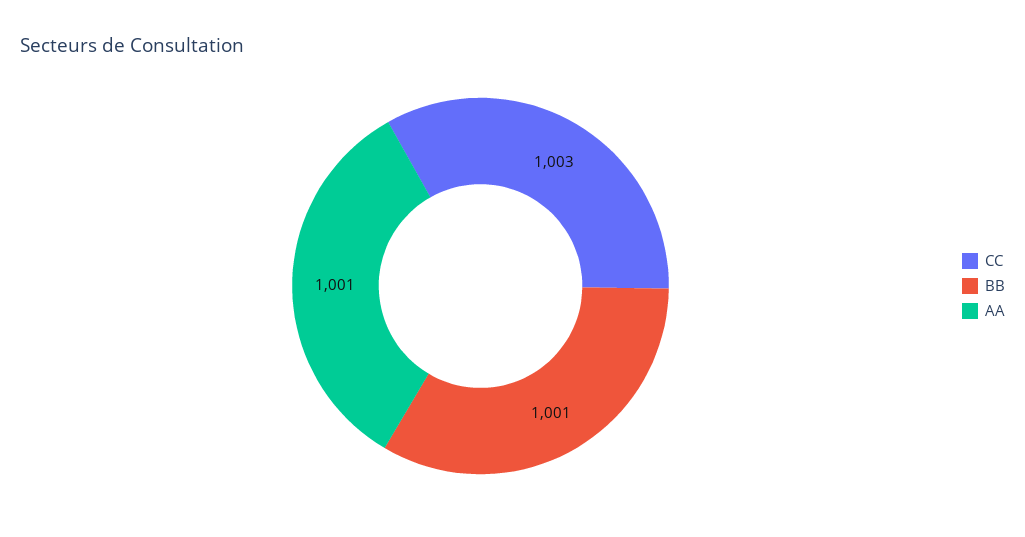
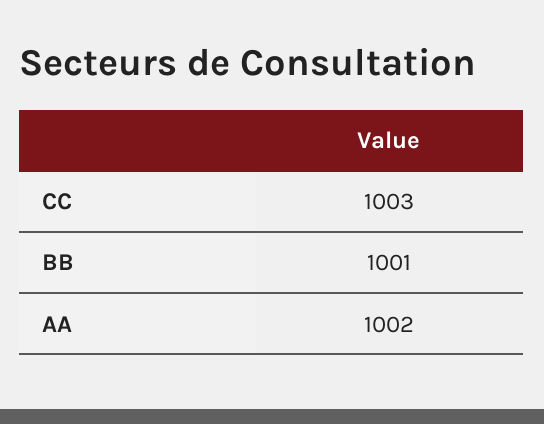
AA: 1001 -> 1002

